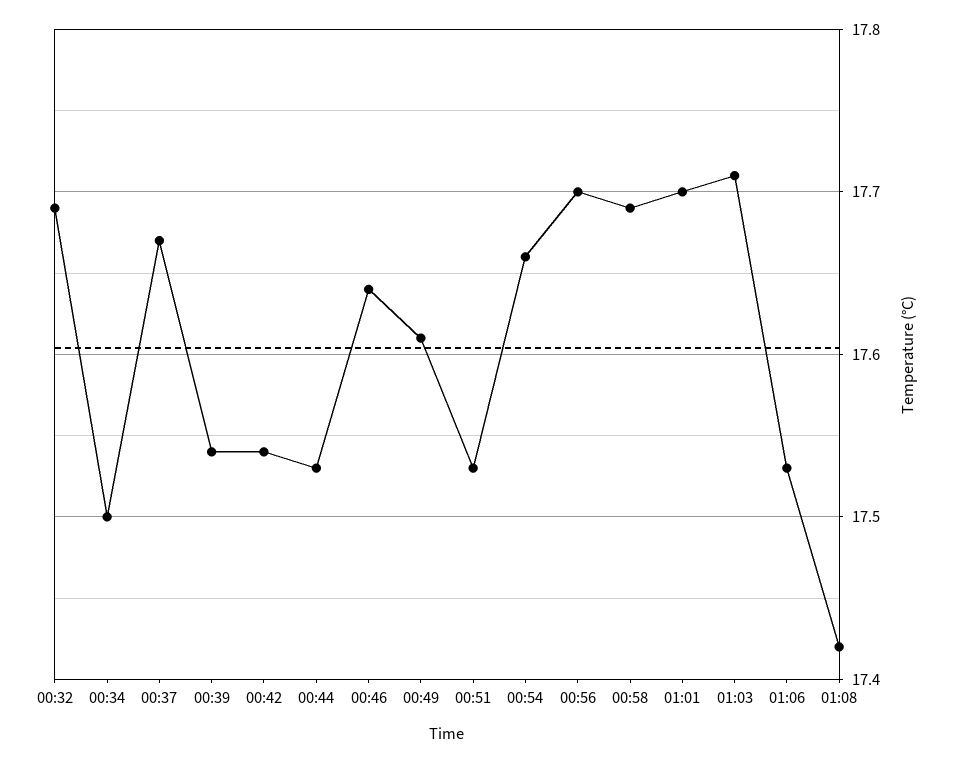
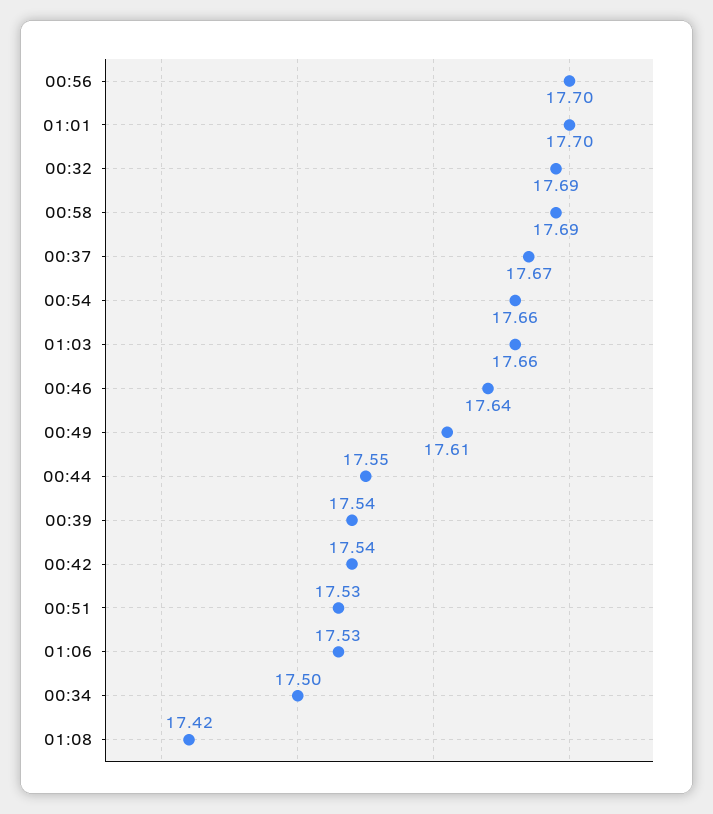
00:44: 17.53 -> 17.55
01:03: 17.71 -> 17.66

